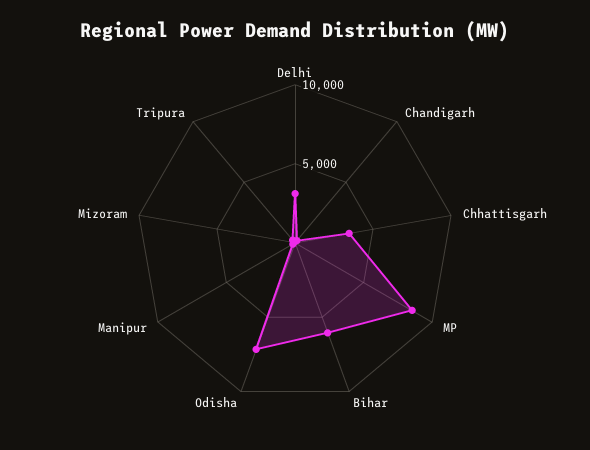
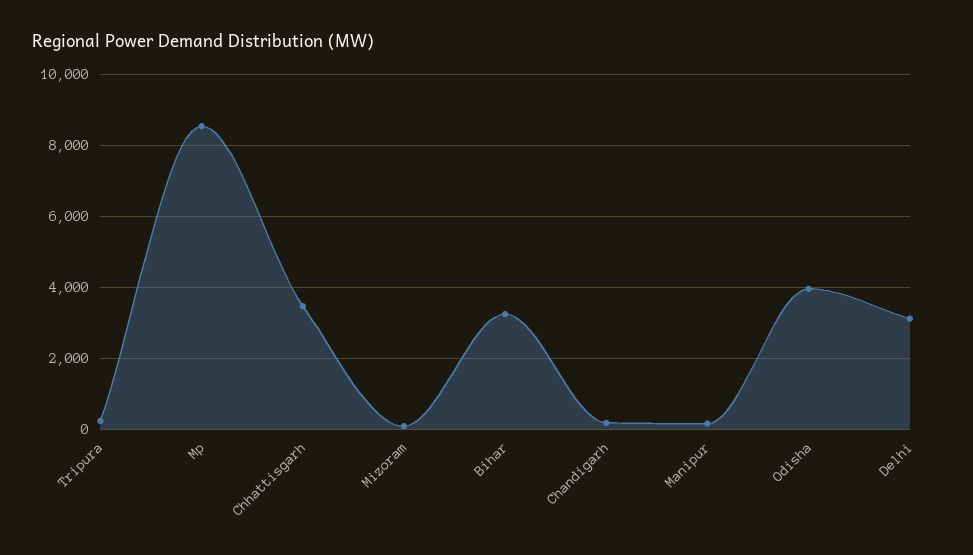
Bihar: 6000 -> 3200
Odisha: 7000 -> 4000

